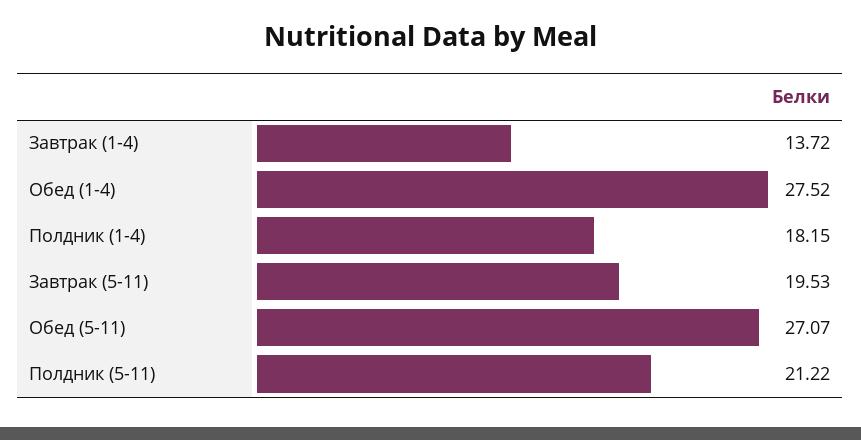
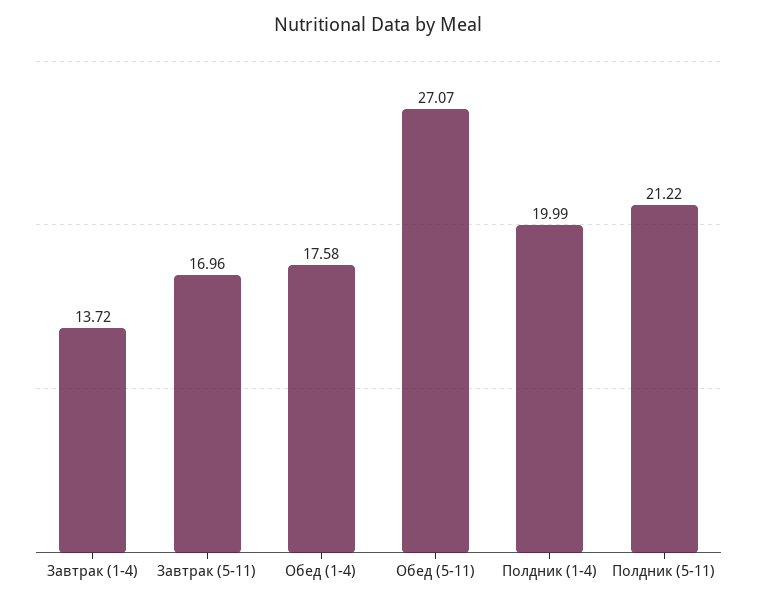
Обед (1-4): 27.52 -> 17.58
Полдник (1-4): 18.15 -> 19.99
Завтрак (5-11): 19.53 -> 16.96

